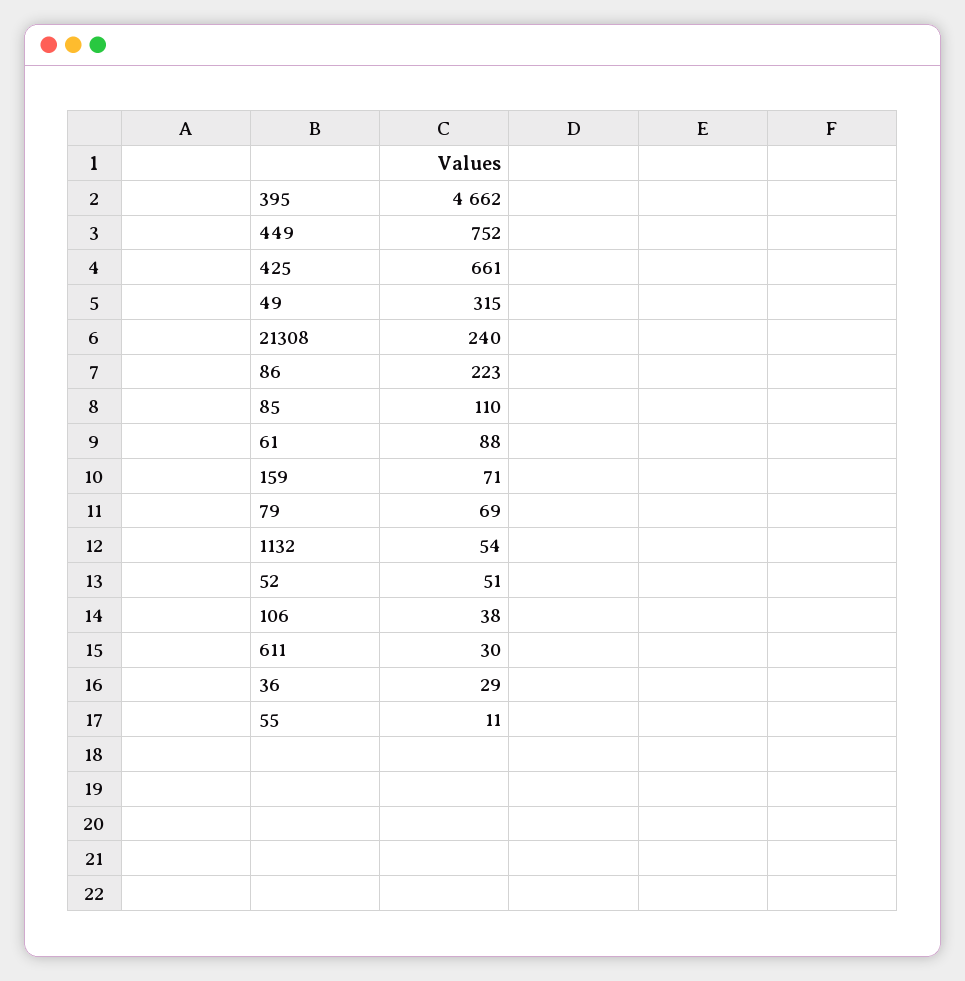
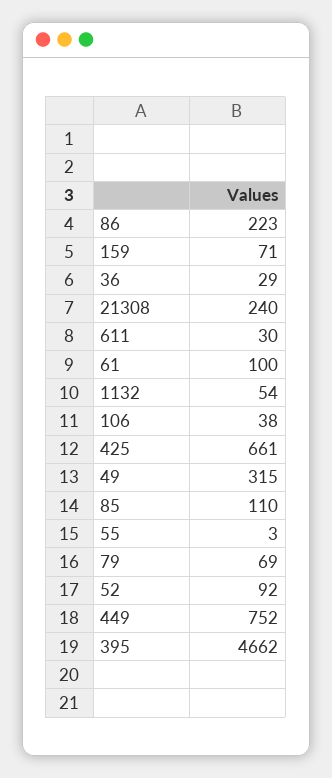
61: 88 -> 100
52: 51 -> 92
55: 11 -> 3

